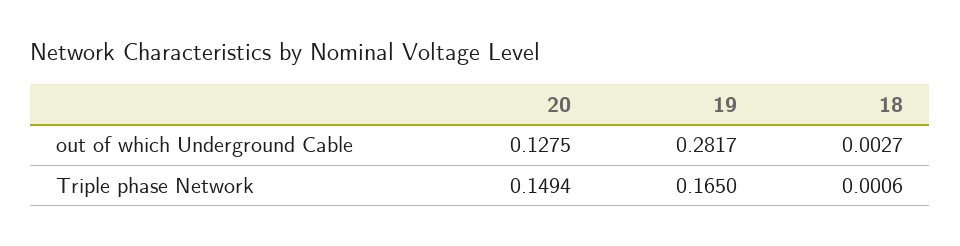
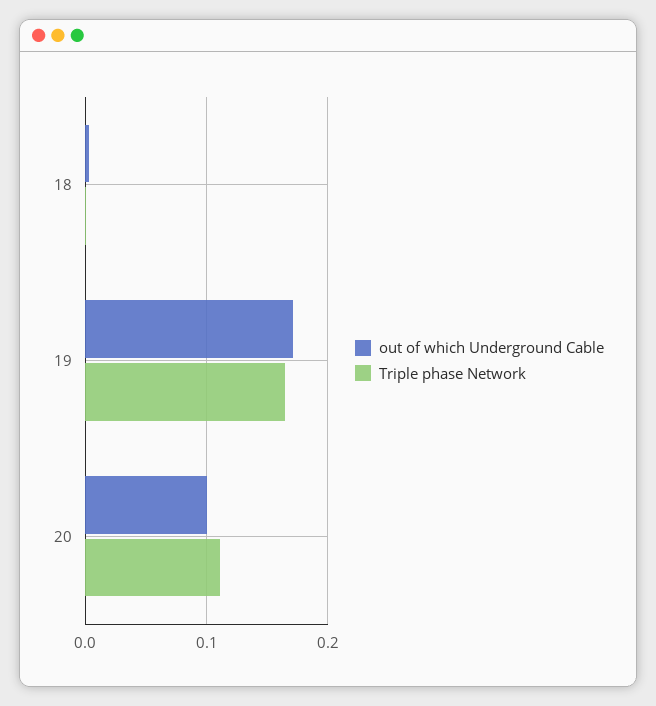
out of which Underground Cable, 20: 0.1275 -> 0.1
out of which Underground Cable, 19: 0.2817 -> 0.17
Triple phase Network, 20: 0.1494 -> 0.11

